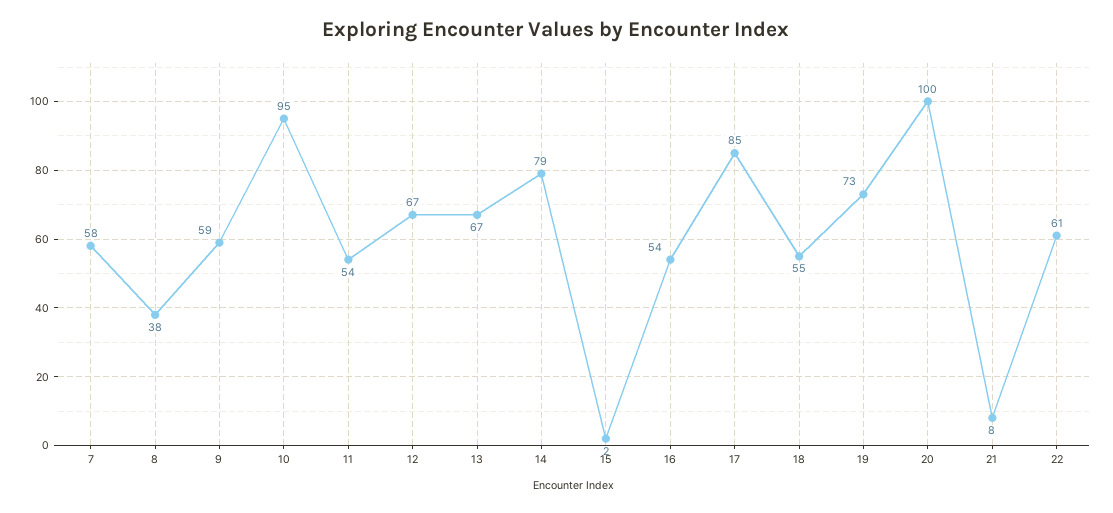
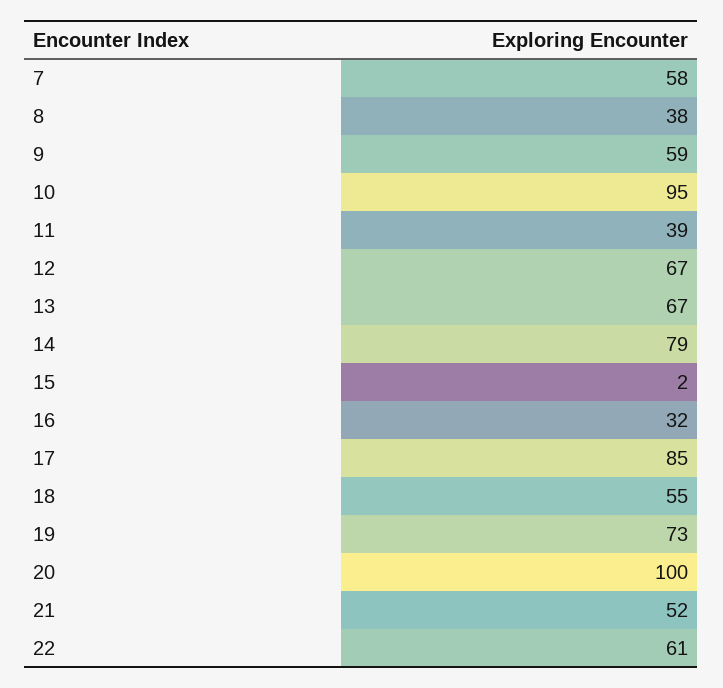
11: 54 -> 39
16: 54 -> 32
21: 8 -> 52

